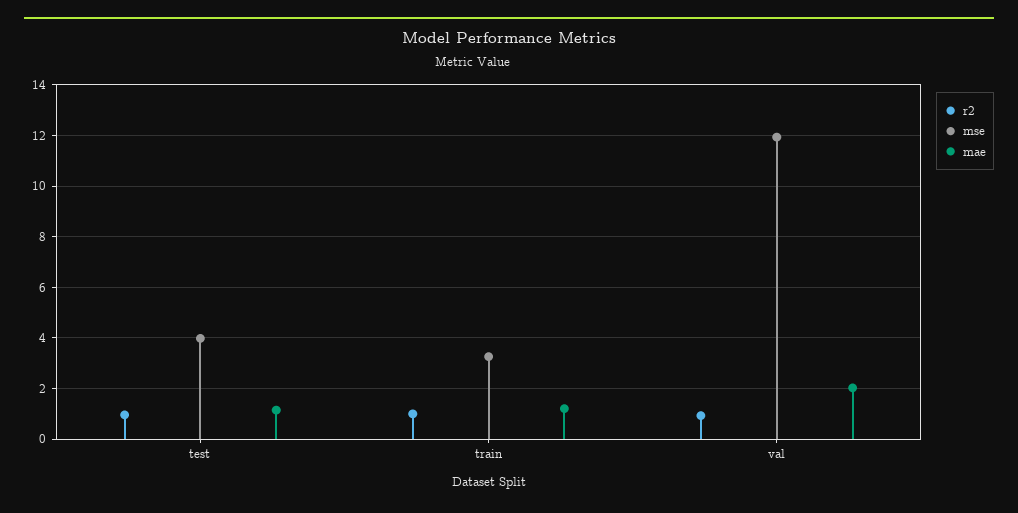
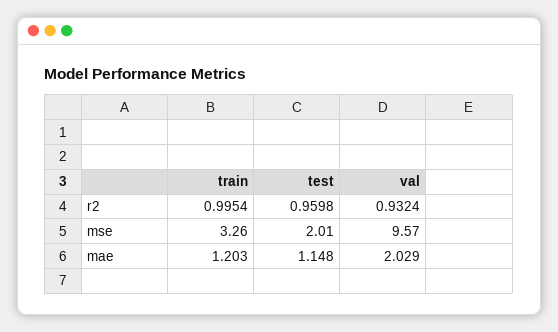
mse, test: 4 -> 2.01
mse, val: 12 -> 9.57

